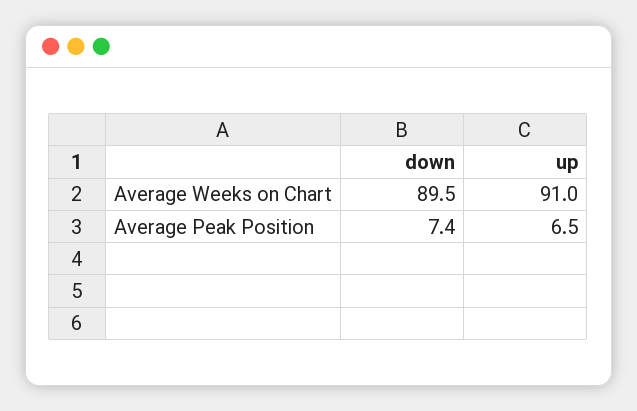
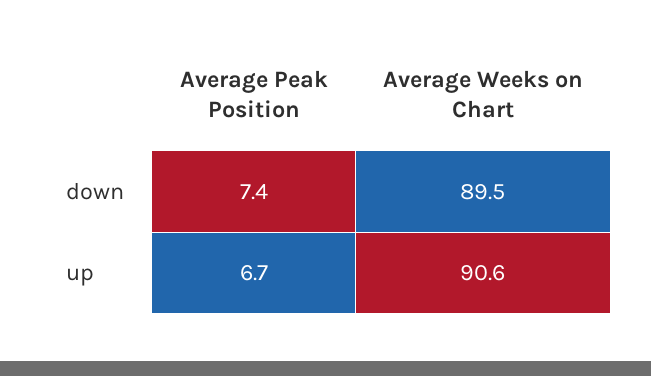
up, Average Weeks on Chart: 91 -> 90.6
up, Average Peak Position: 6.5 -> 6.7

